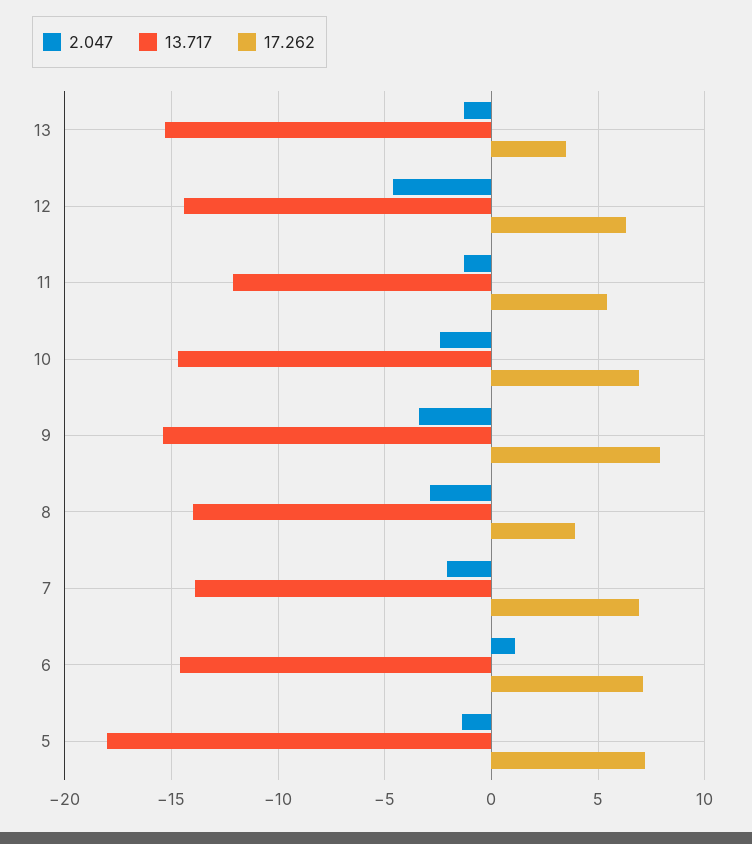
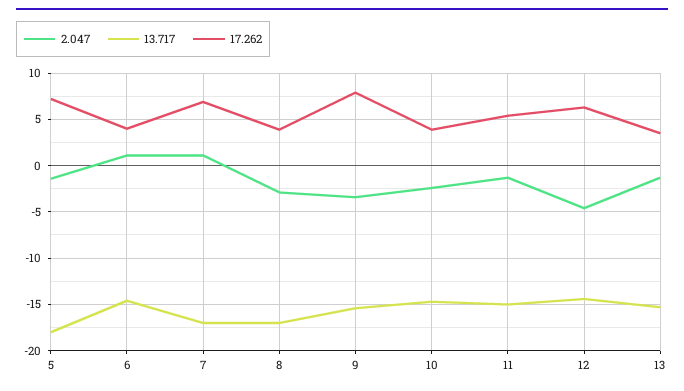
13.717, 11: -12 -> -15
17.262, 10: 7 -> 4
13.717, 8: -14 -> -17
2.047, 7: -2 -> 1
13.717, 7: -14 -> -17
17.262, 6: 7 -> 4

